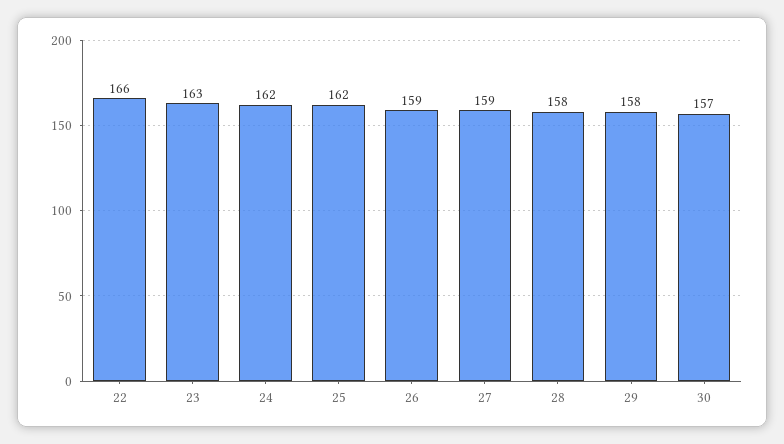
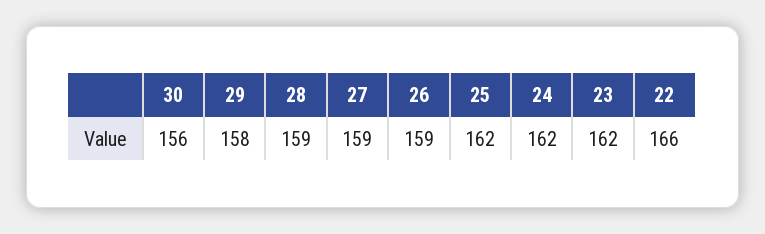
23: 163 -> 162
28: 158 -> 159
30: 157 -> 156

